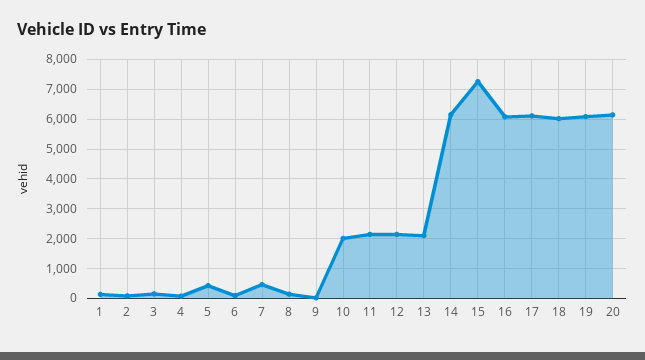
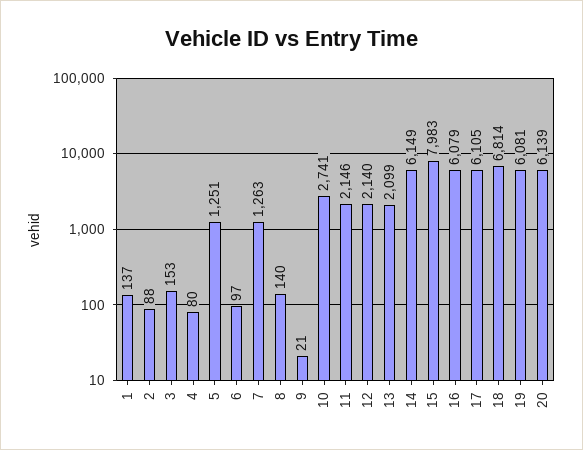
5: 500 -> 1251
7: 500 -> 1263
10: 2000 -> 2741
15: 7250 -> 7983
18: 6000 -> 6814

